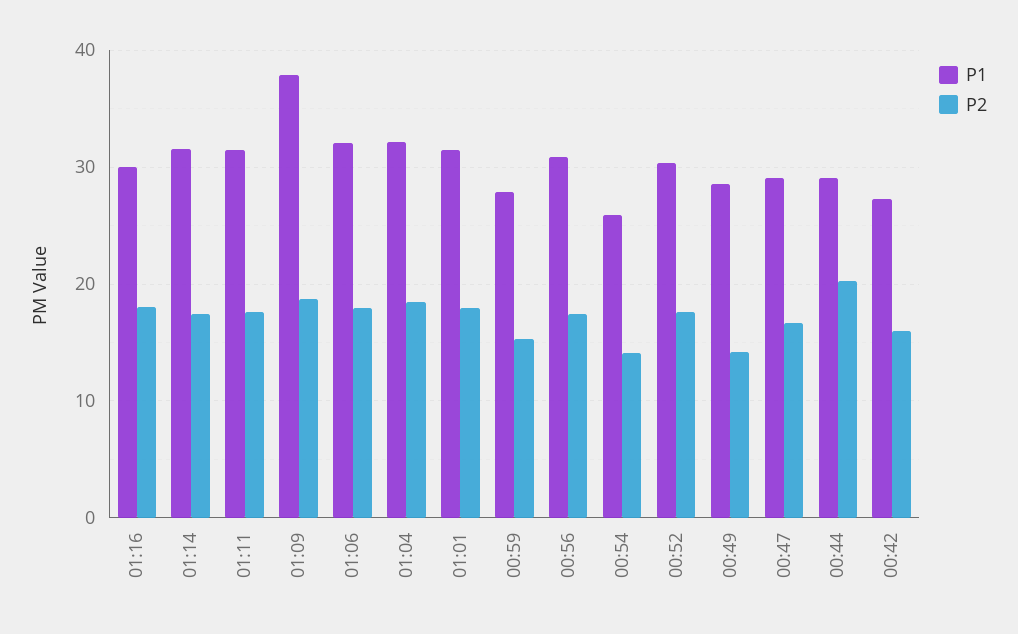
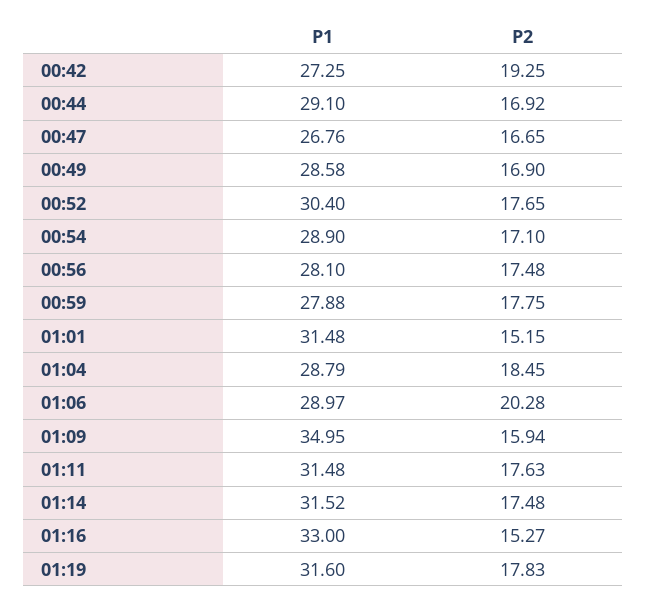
P1, 01:16: 30 -> 33
P2, 01:16: 18 -> 15.27
P1, 01:09: 38 -> 34.95
P2, 01:09: 19 -> 15.94
P1, 01:06: 32 -> 28.97
P2, 01:06: 18 -> 20.28
P1, 01:04: 32 -> 28.79
P2, 01:01: 18 -> 15.15
P2, 00:59: 15 -> 17.75
P1, 00:56: 31 -> 28.1
P1, 00:54: 26 -> 28.9
P2, 00:54: 14 -> 17.1
P2, 00:49: 14 -> 16.9
P1, 00:47: 29 -> 26.76
P2, 00:44: 20 -> 16.92
P2, 00:42: 16 -> 19.25
P1, 01:19: none -> 31.6
P2, 01:19: none -> 17.83

